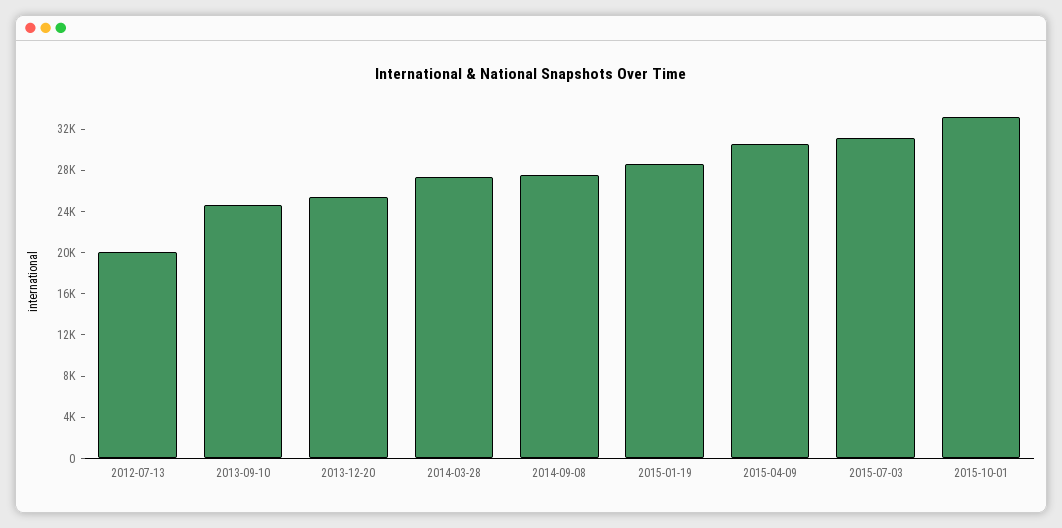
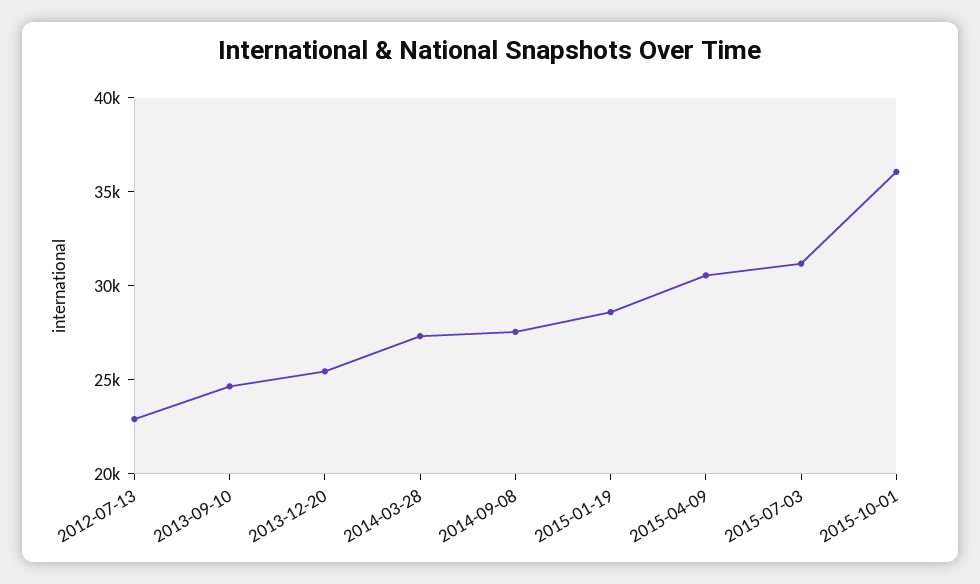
2012-07-13: 20000 -> 23000
2015-10-01: 33000 -> 36000

